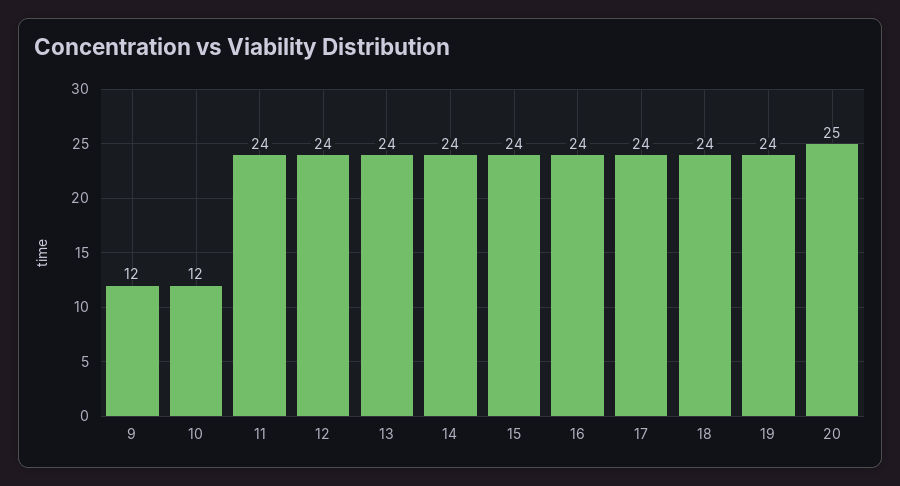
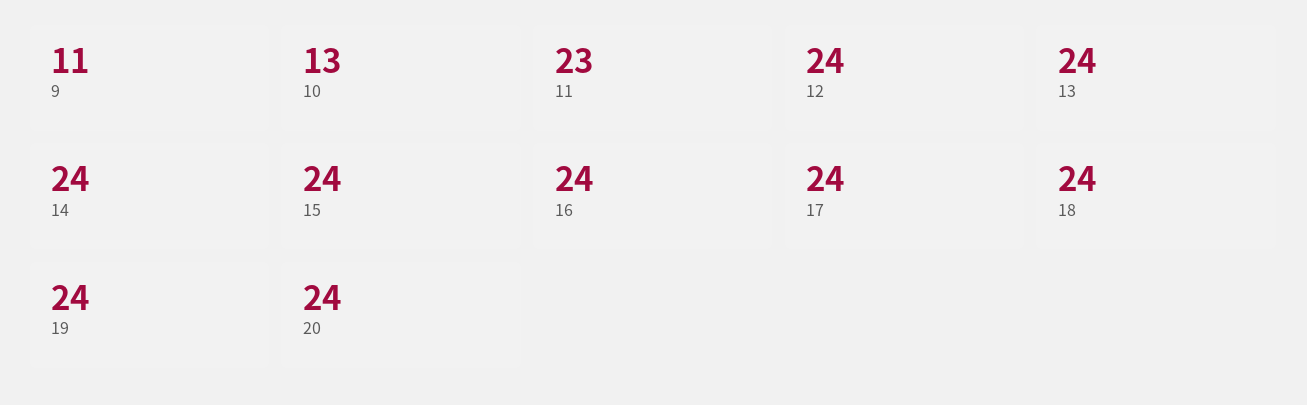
9: 12 -> 11
10: 12 -> 13
11: 24 -> 23
20: 25 -> 24

